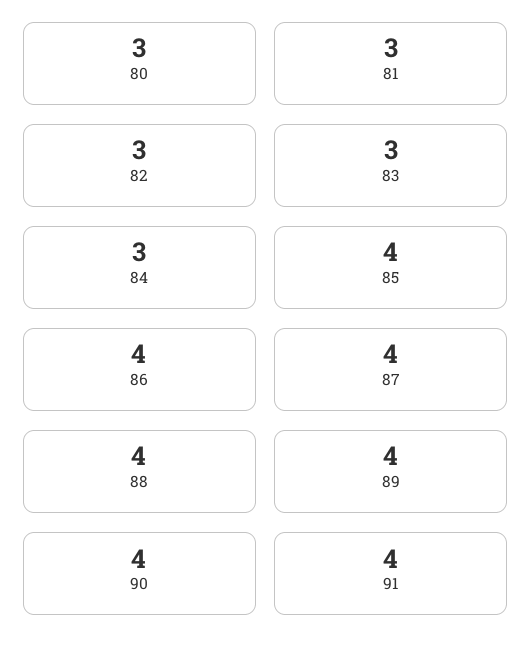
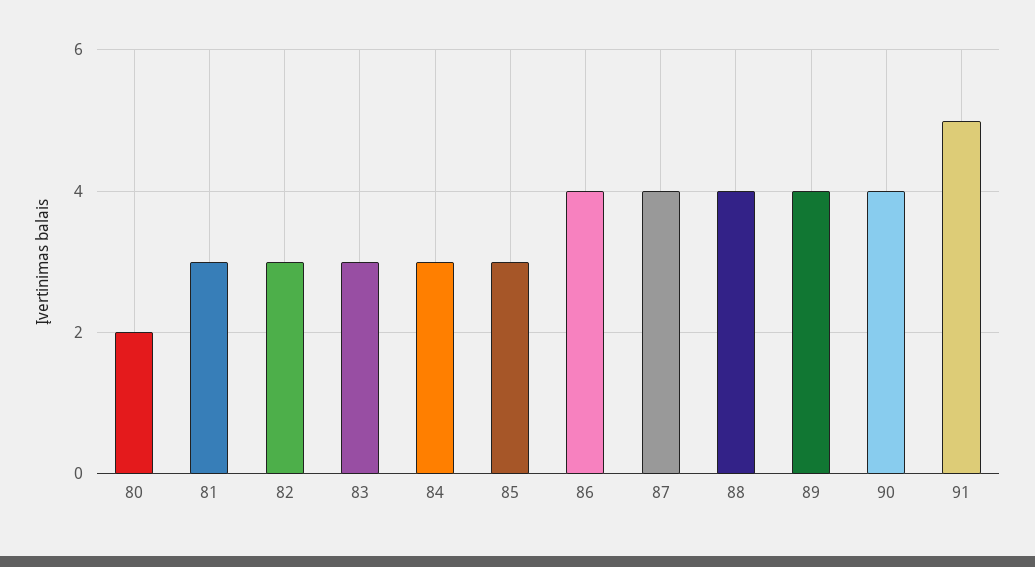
80: 3 -> 2
85: 4 -> 3
91: 4 -> 5

